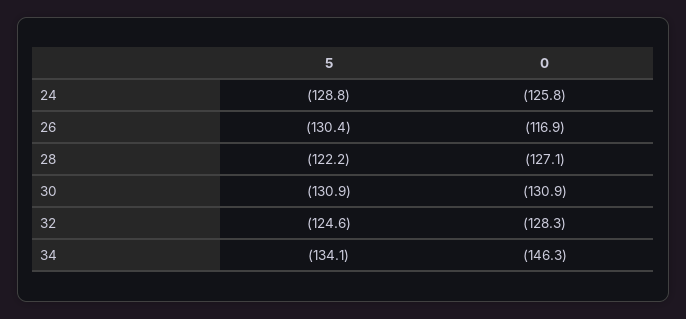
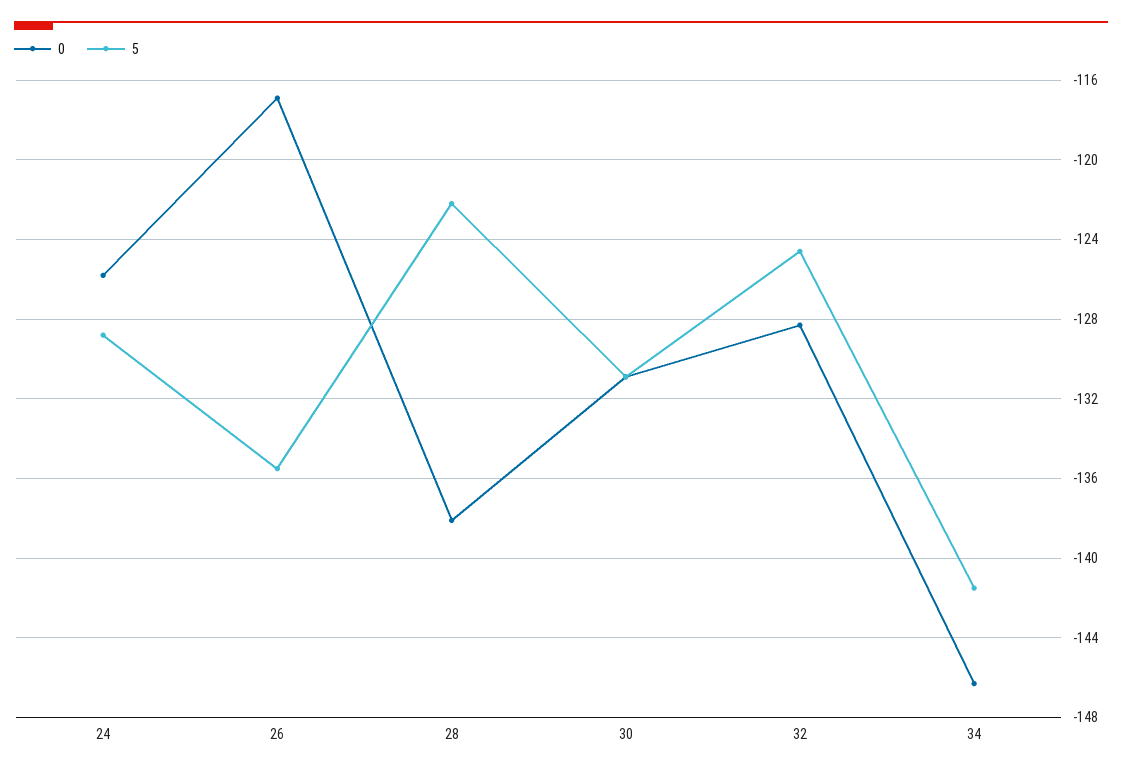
5, 26: -130.4 -> -135.5
0, 28: -127.1 -> -138
5, 34: -134.1 -> -141.5

